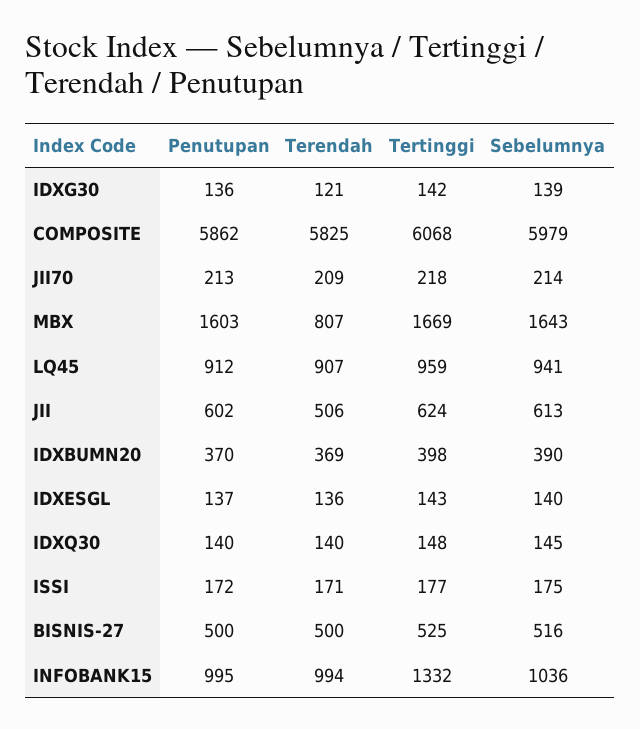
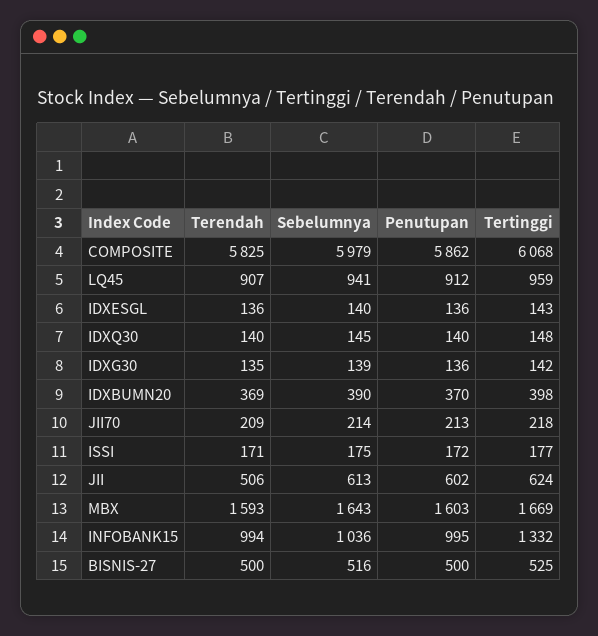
Terendah, IDXG30: 121 -> 135
Terendah, MBX: 807 -> 1593
Penutupan, IDXESGL: 137 -> 136

